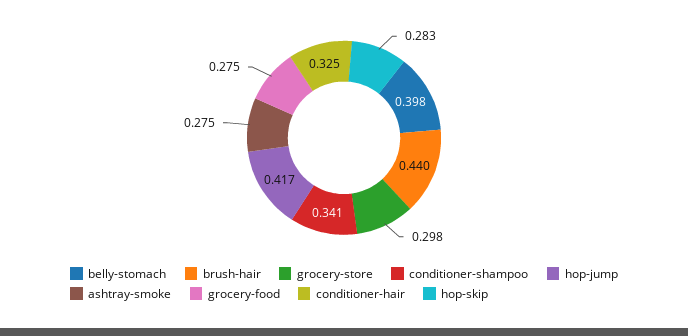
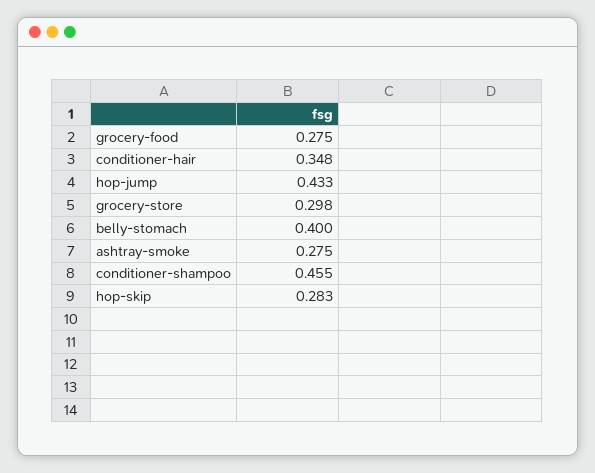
belly-stomach: 0.398 -> 0.4
brush-hair: 0.44 -> none
conditioner-shampoo: 0.341 -> 0.455
hop-jump: 0.417 -> 0.433
conditioner-hair: 0.325 -> 0.348

